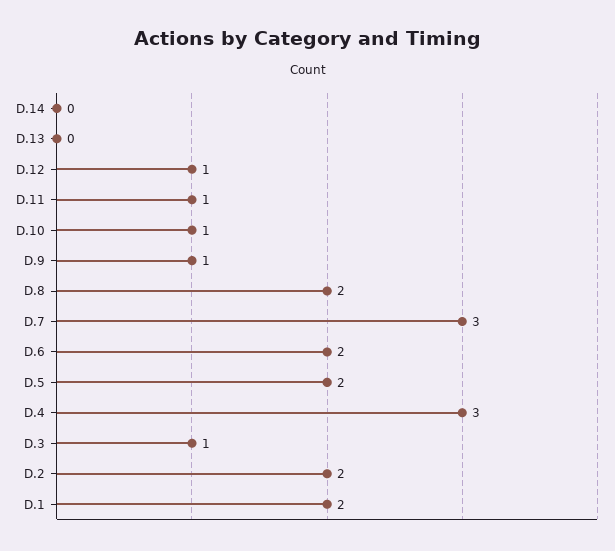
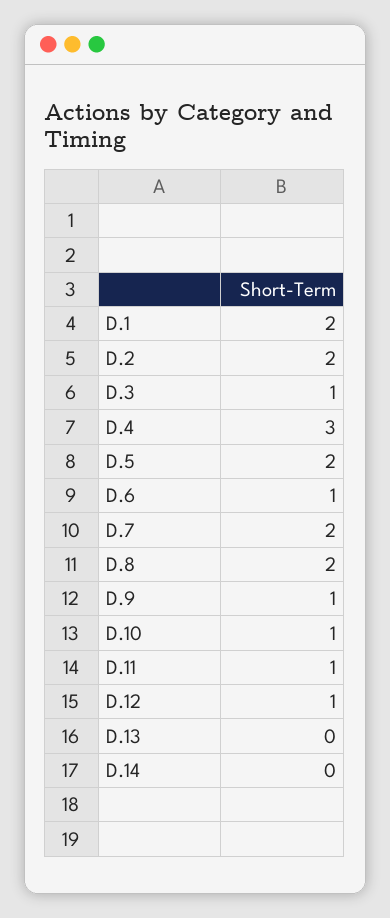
D.7: 3 -> 2
D.6: 2 -> 1

